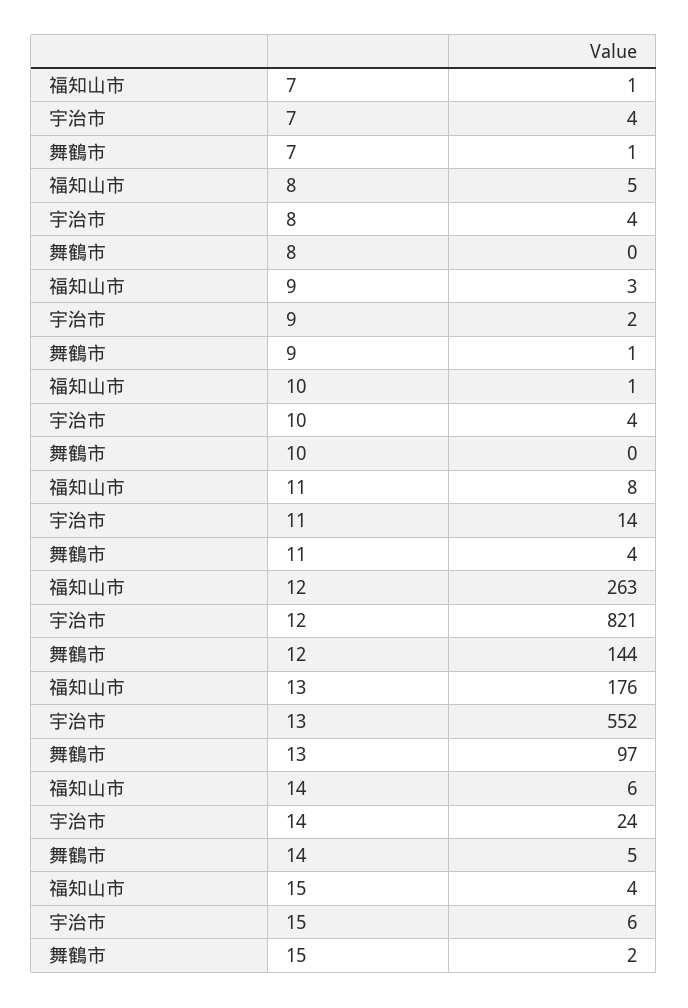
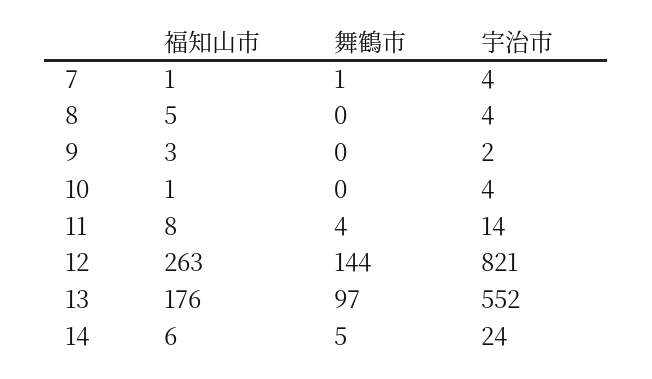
舞鶴市, 9: 1 -> 0
福知山市, 15: 4 -> none
宇治市, 15: 6 -> none
舞鶴市, 15: 2 -> none

